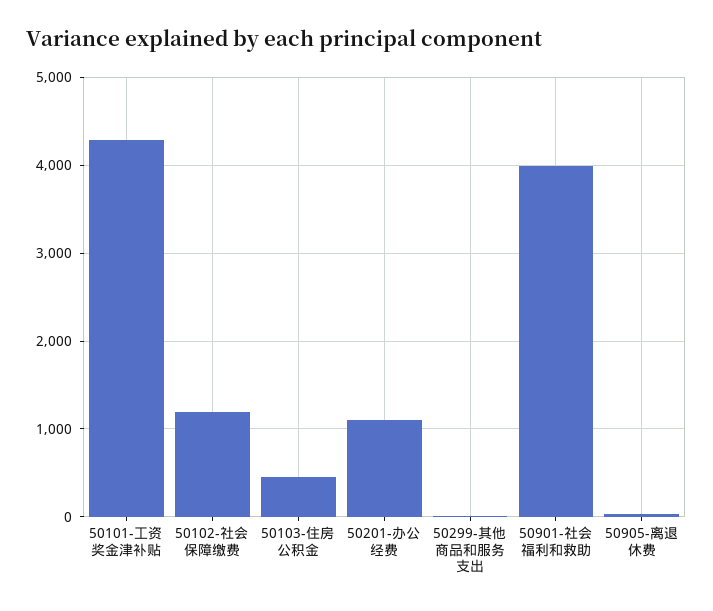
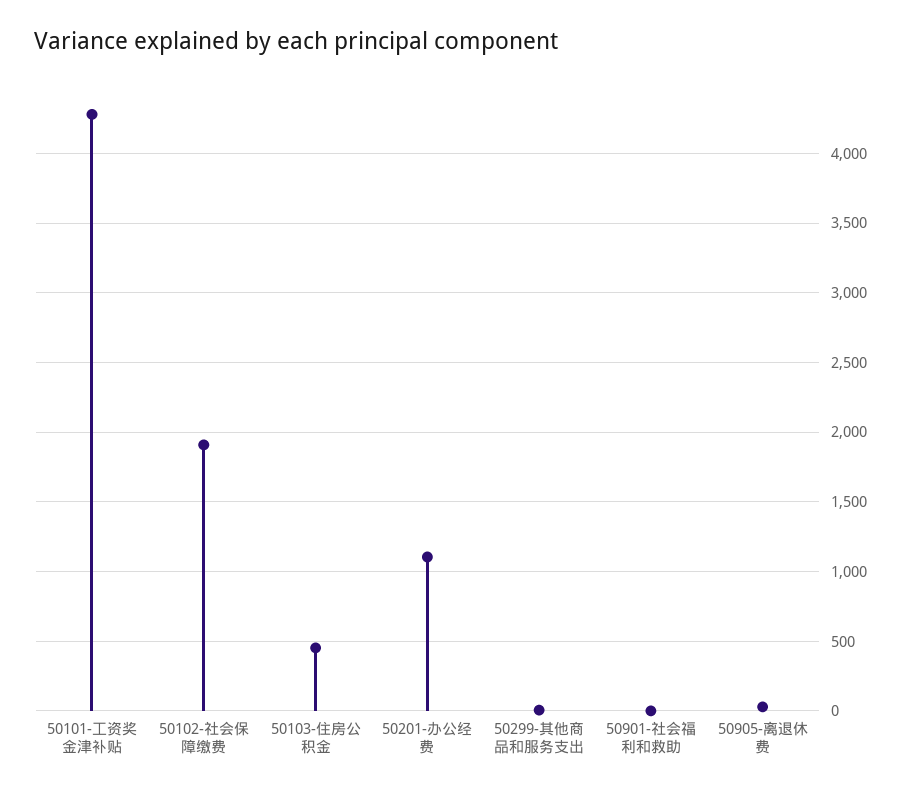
50102-社会保障缴费: 1200 -> 1900
50901-社会福利和救助: 4000 -> 0

